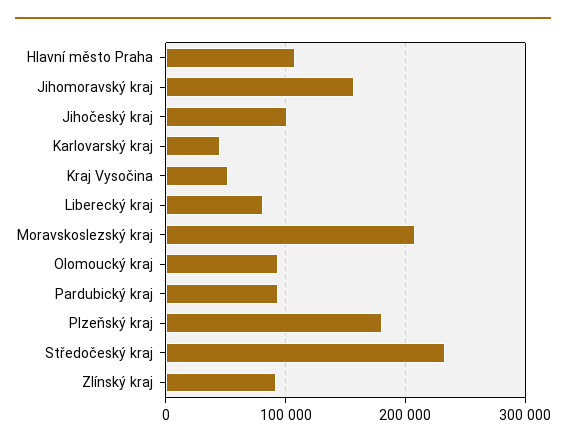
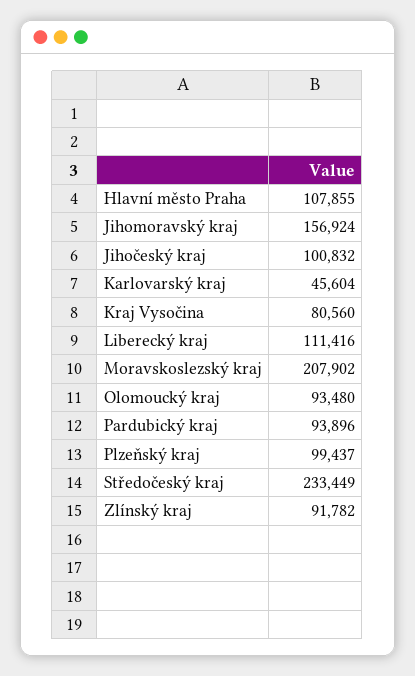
Kraj Vysočina: 50000 -> 80560
Liberecký kraj: 80000 -> 111416
Plzeňský kraj: 180000 -> 99437

